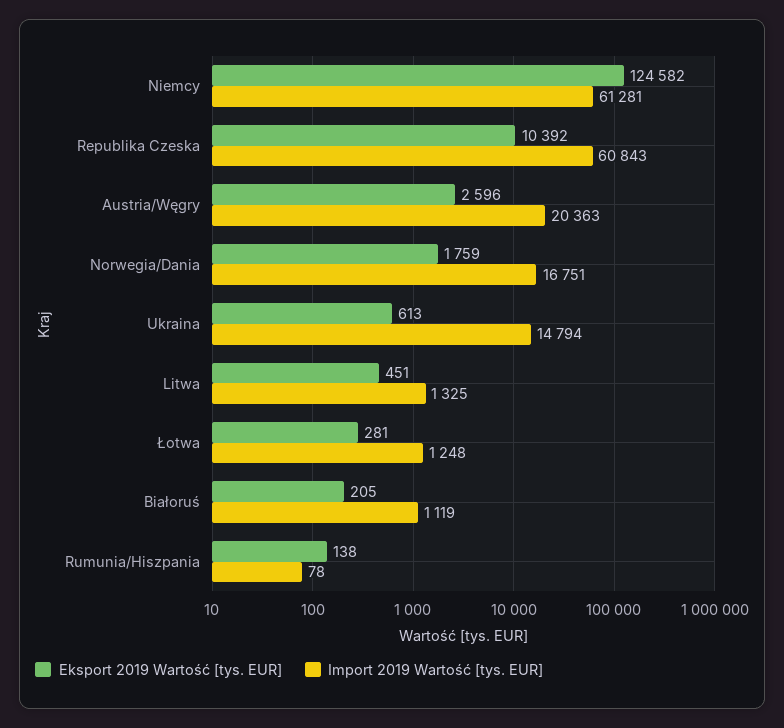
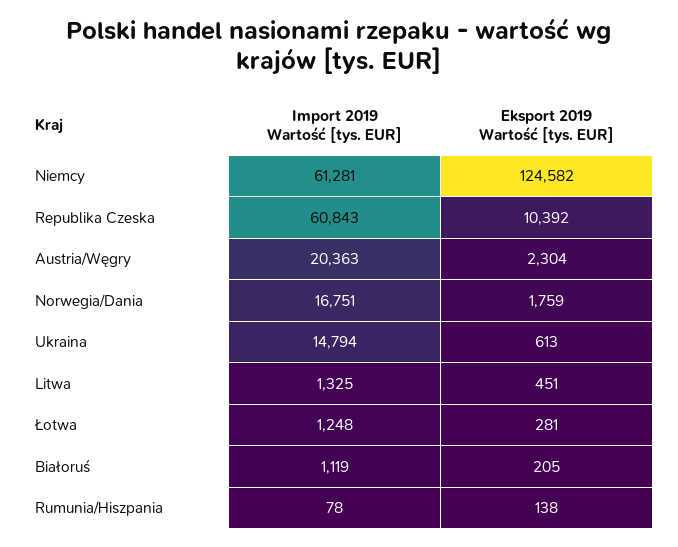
Eksport 2019 Wartość [tys. EUR], Austria/Węgry: 2596 -> 2304

